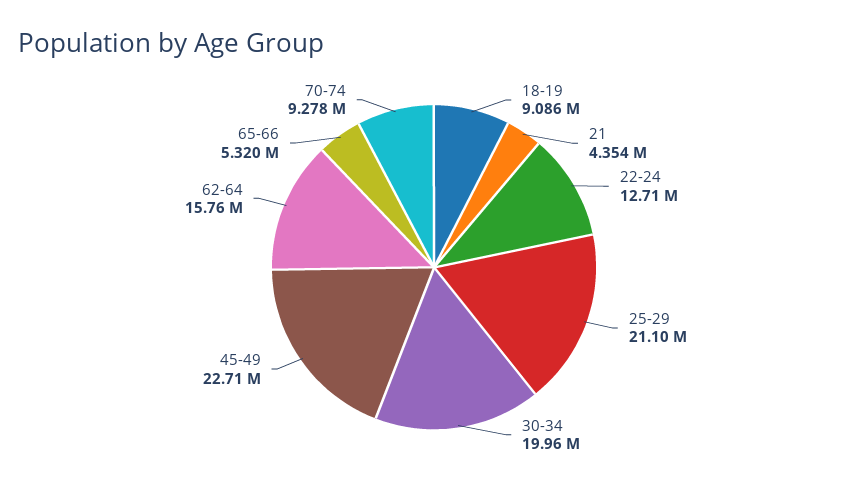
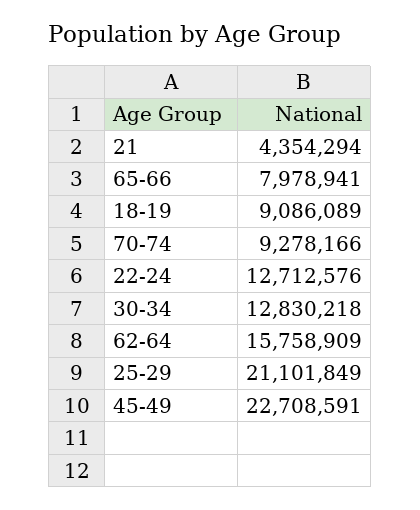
30-34: 19960000 -> 12830218
65-66: 5320000 -> 7978941

